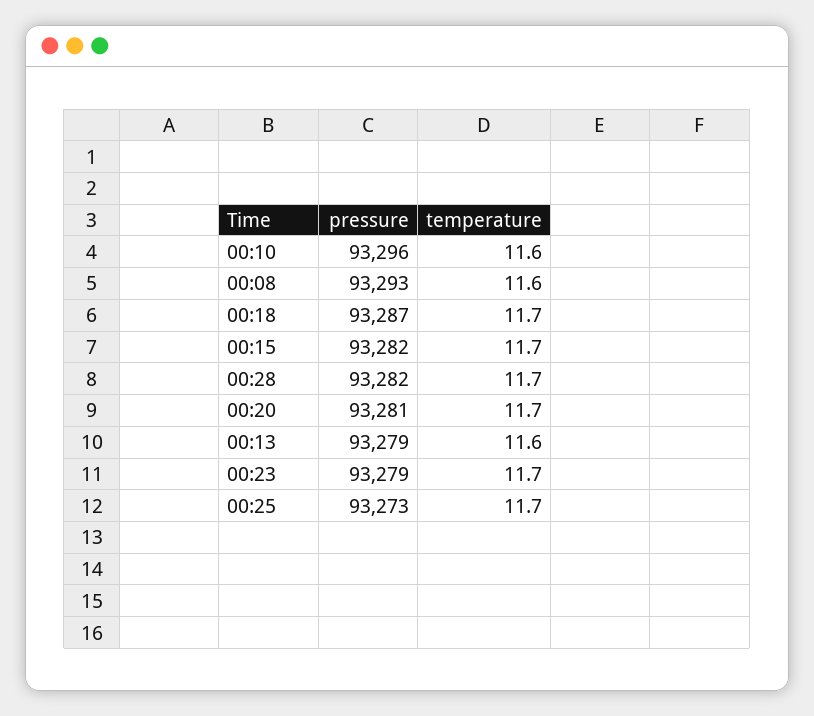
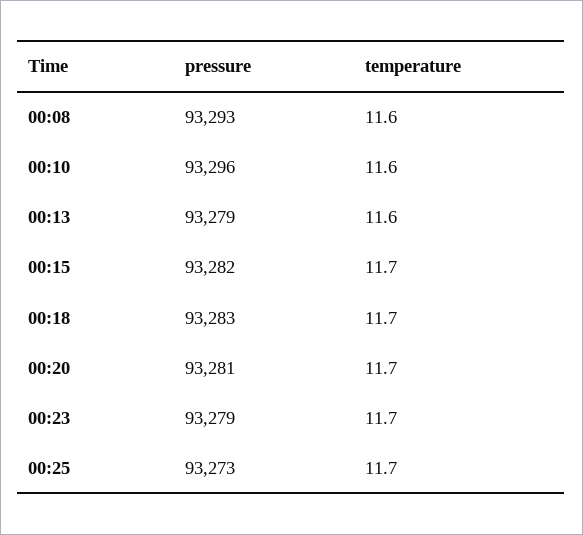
pressure, 00:18: 93287 -> 93283
pressure, 00:28: 93282 -> none
temperature, 00:28: 11.7 -> none

